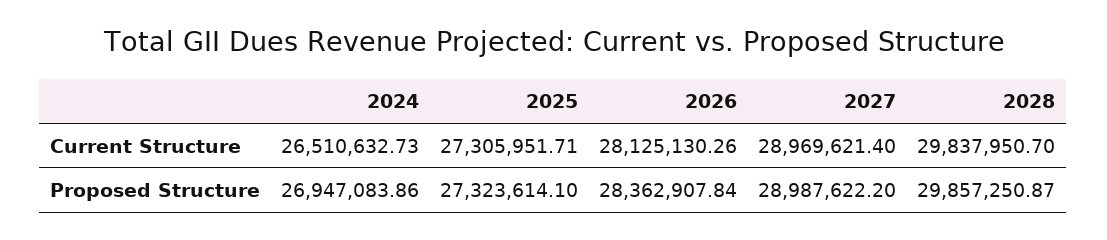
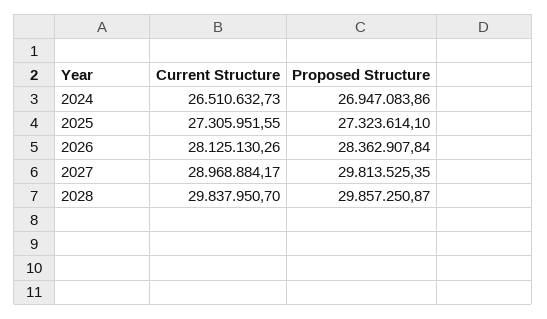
2025, Current Structure: 27305951.71 -> 27305951.55
2027, Current Structure: 28969621.4 -> 28968884.17
2027, Proposed Structure: 28987622.2 -> 29813525.35

